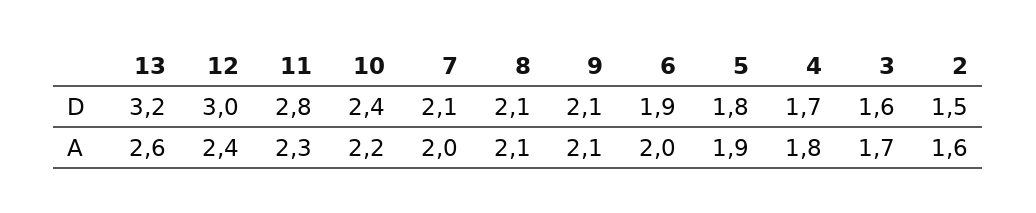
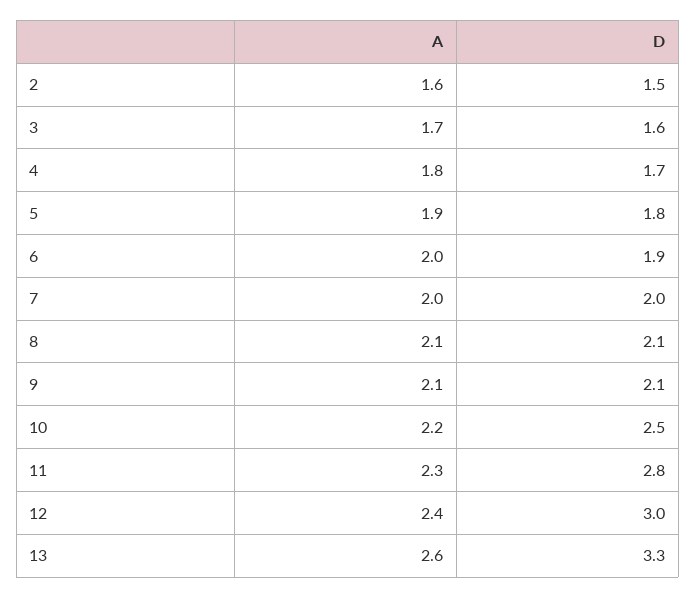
13, D: 3.2 -> 3.3
10, D: 2.4 -> 2.5
7, D: 2.1 -> 2

